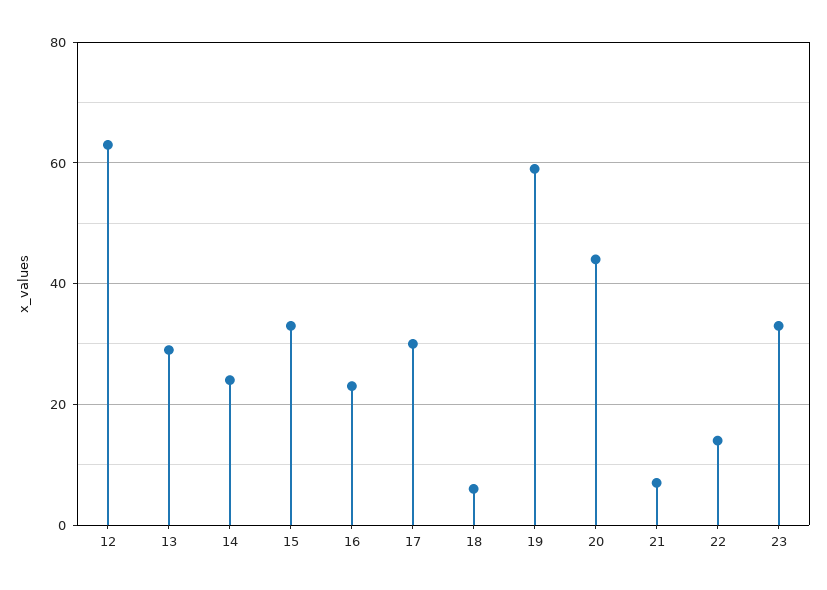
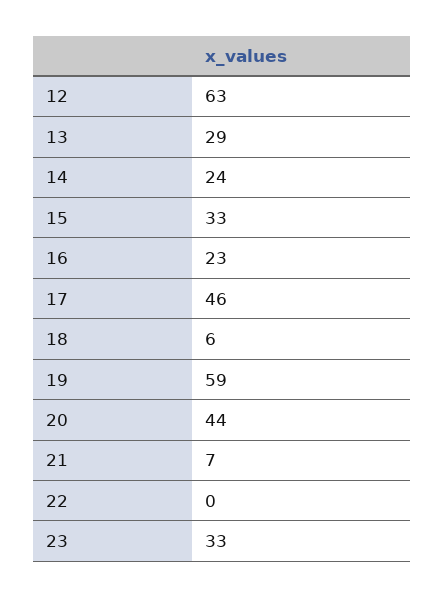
17: 30 -> 46
22: 15 -> 0

